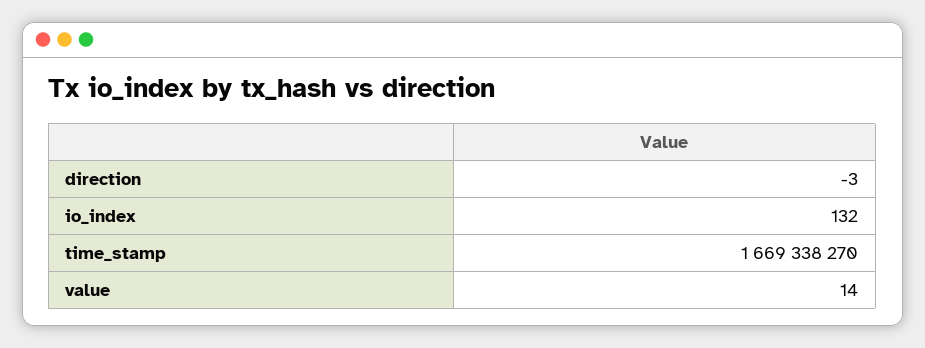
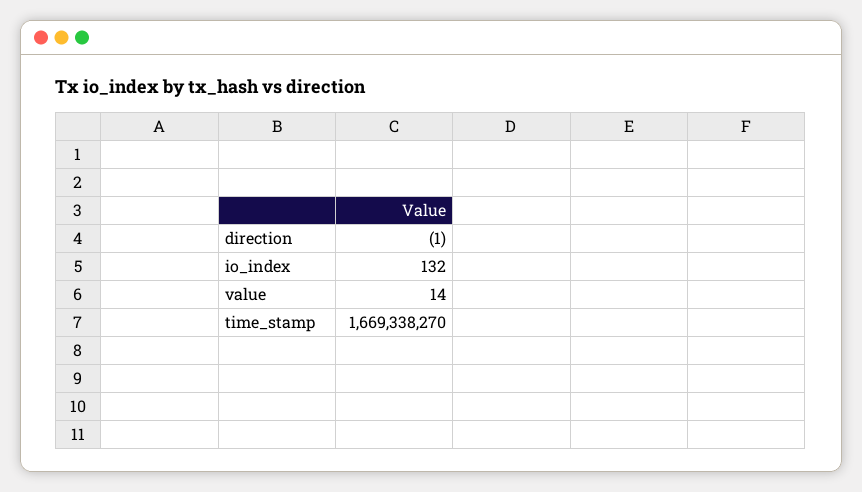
direction: -3 -> -1

